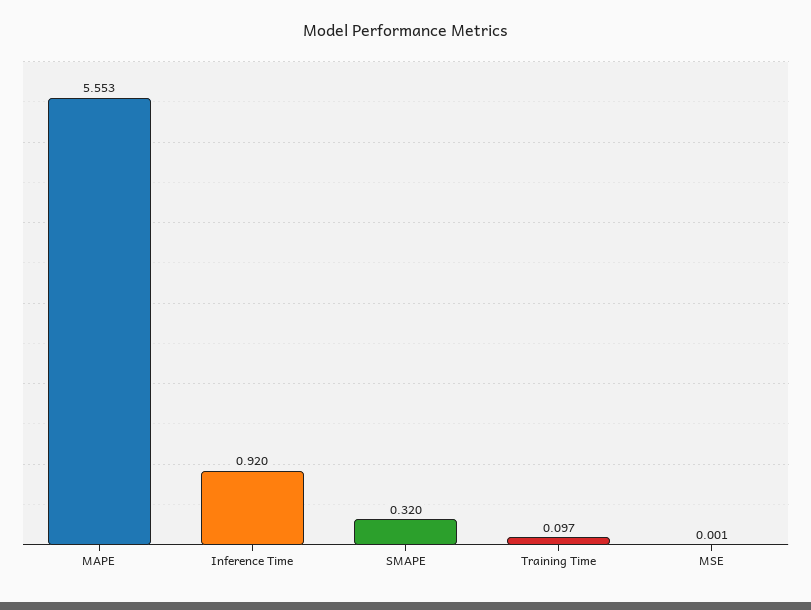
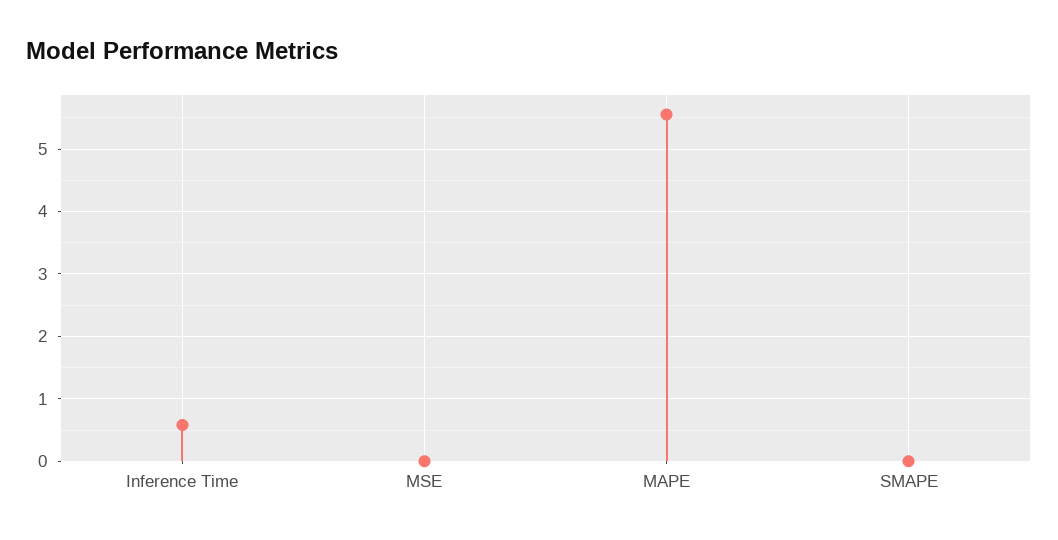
Inference Time: 0.92 -> 0.6
SMAPE: 0.32 -> 0
Training Time: 0.097 -> none

